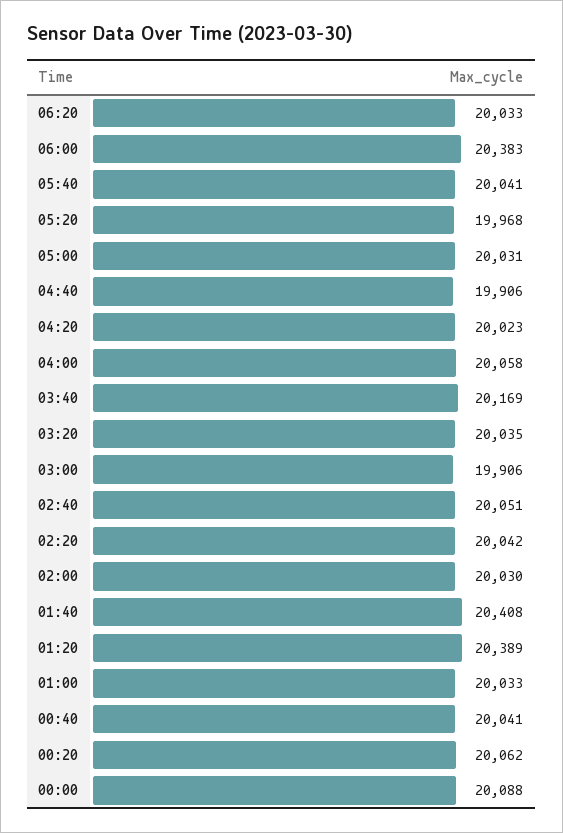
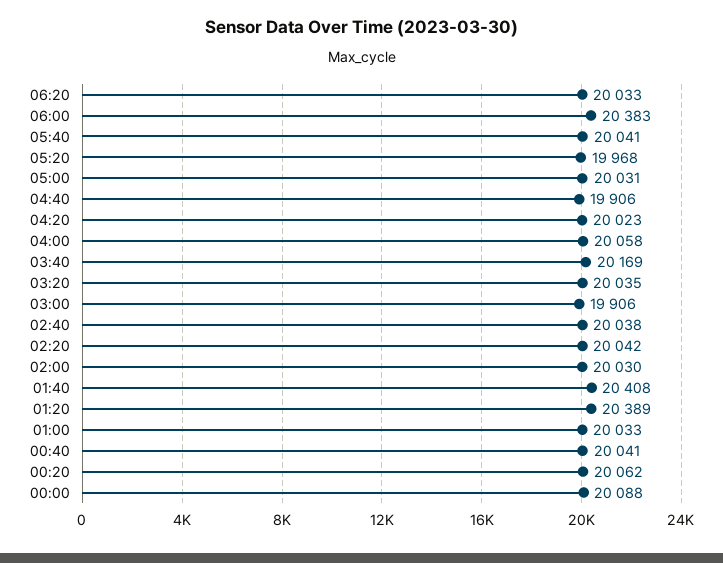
02:40: 20051 -> 20038

